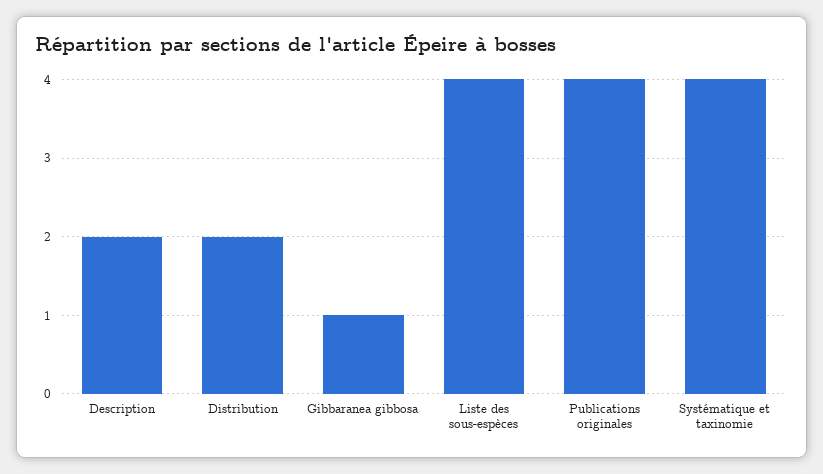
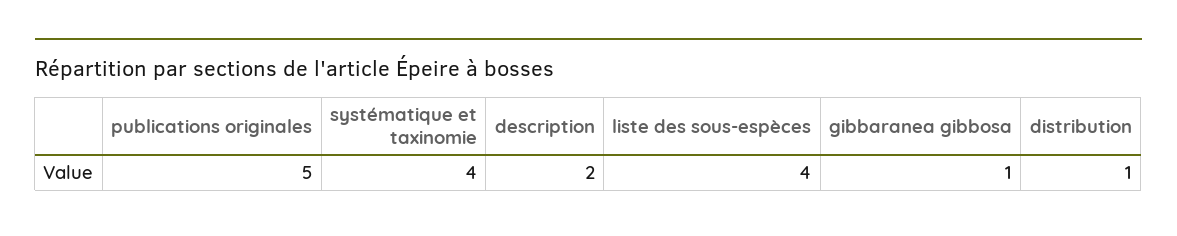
Distribution: 2 -> 1
Publications originales: 4 -> 5

